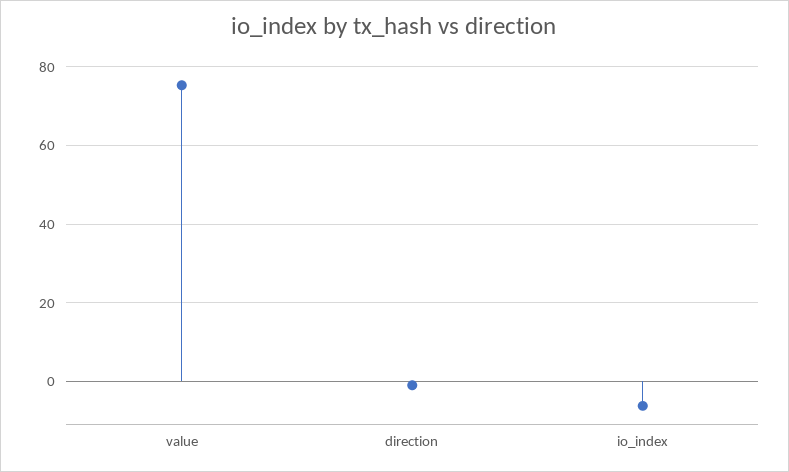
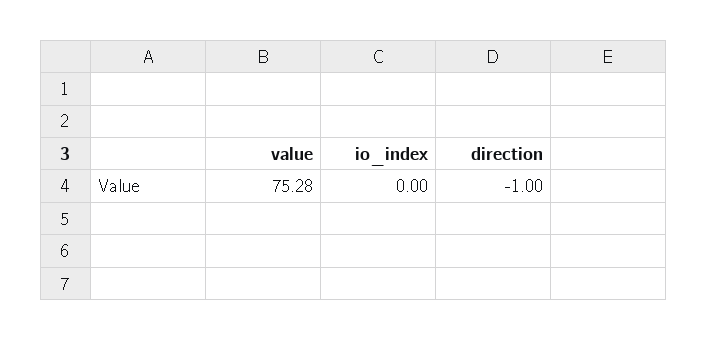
io_index: -6 -> 0

